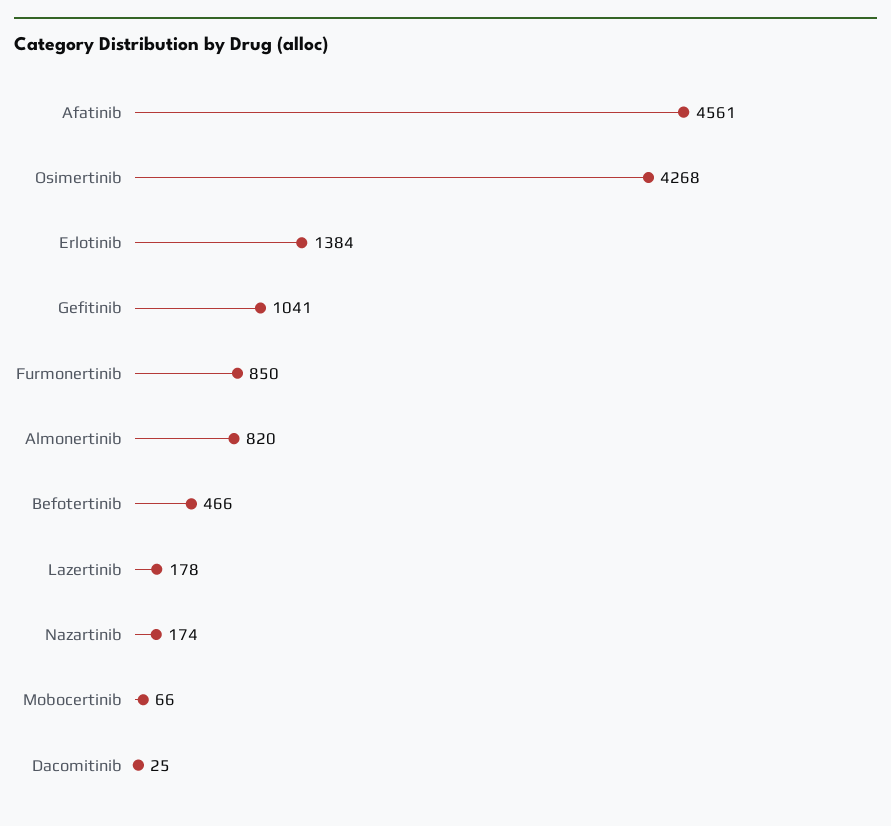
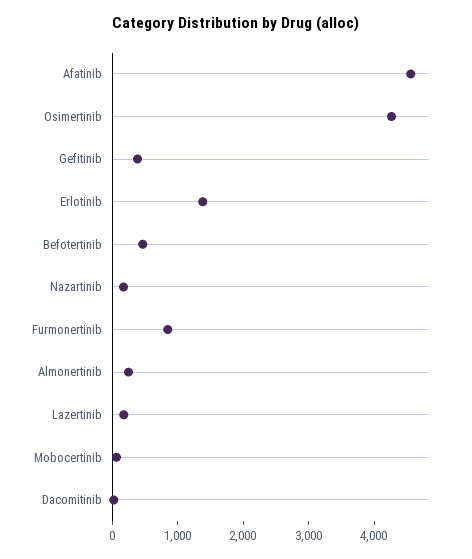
Gefitinib: 1041 -> 400
Almonertinib: 820 -> 200

